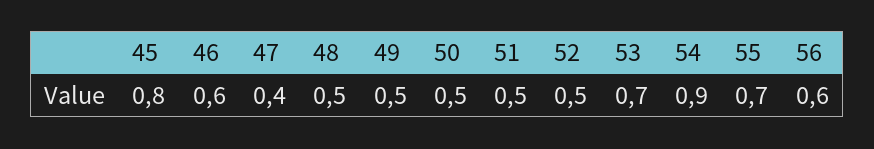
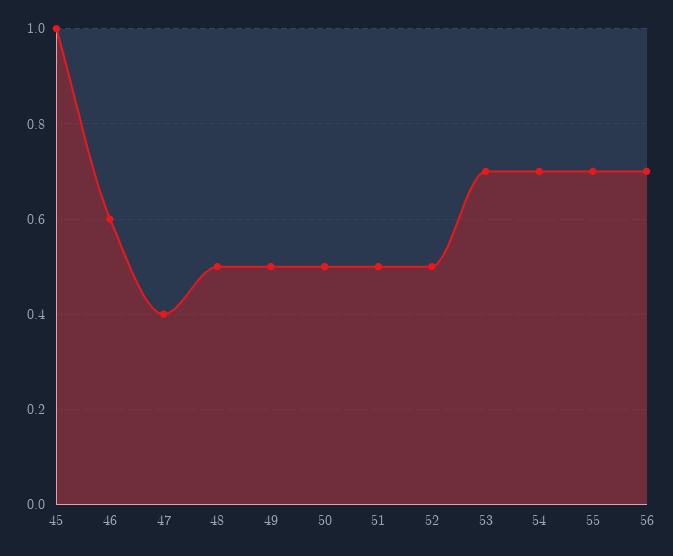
45: 0.8 -> 1
54: 0.9 -> 0.7
56: 0.6 -> 0.7

